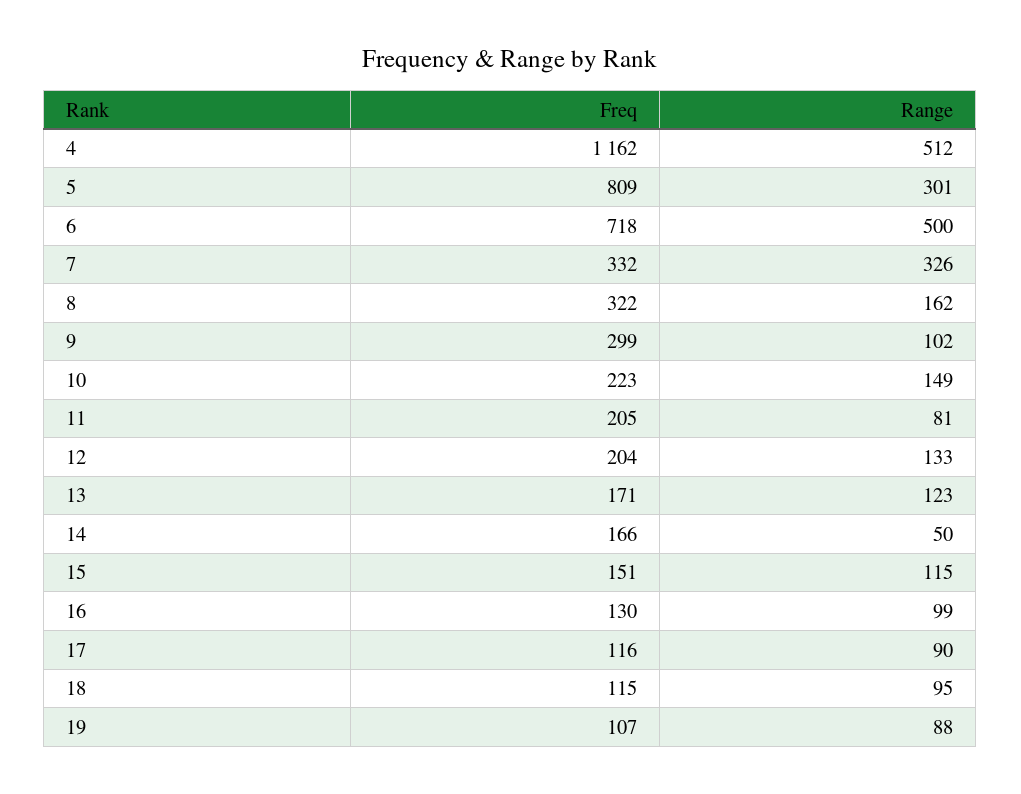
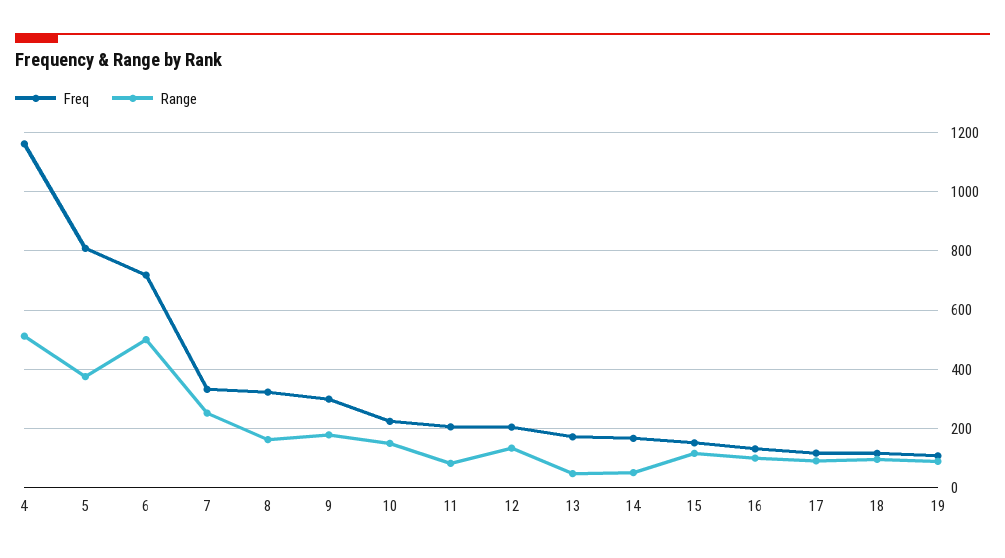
Range, 5: 301 -> 375
Range, 7: 326 -> 250
Range, 9: 102 -> 175
Range, 13: 123 -> 50

